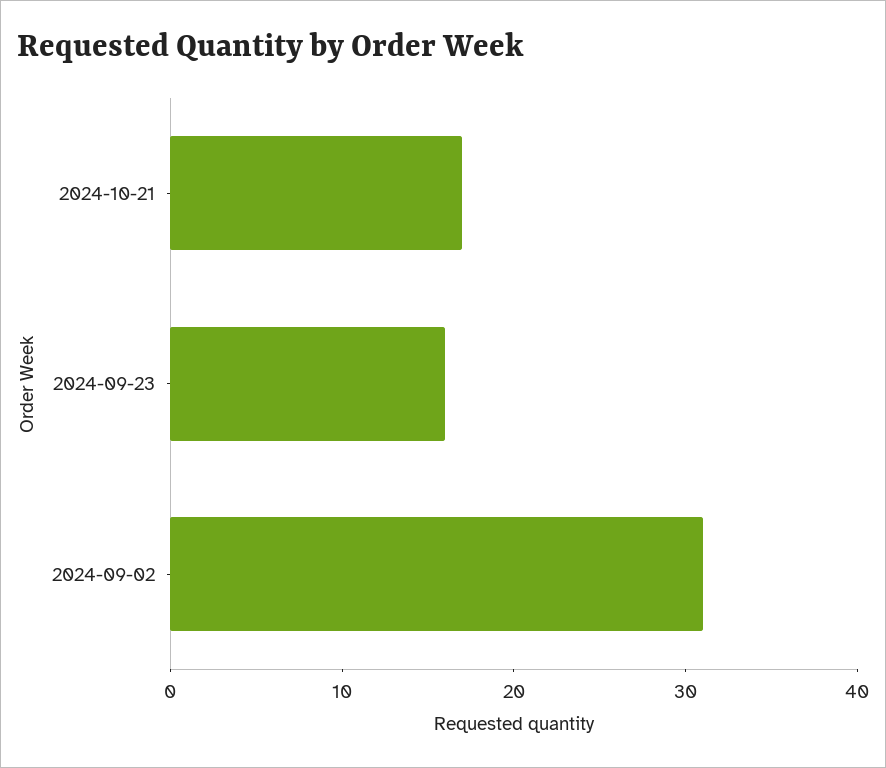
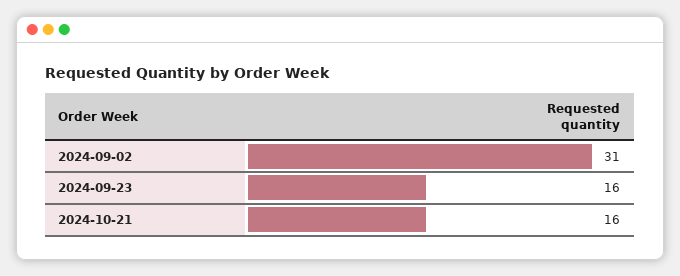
2024-10-21: 17 -> 16

